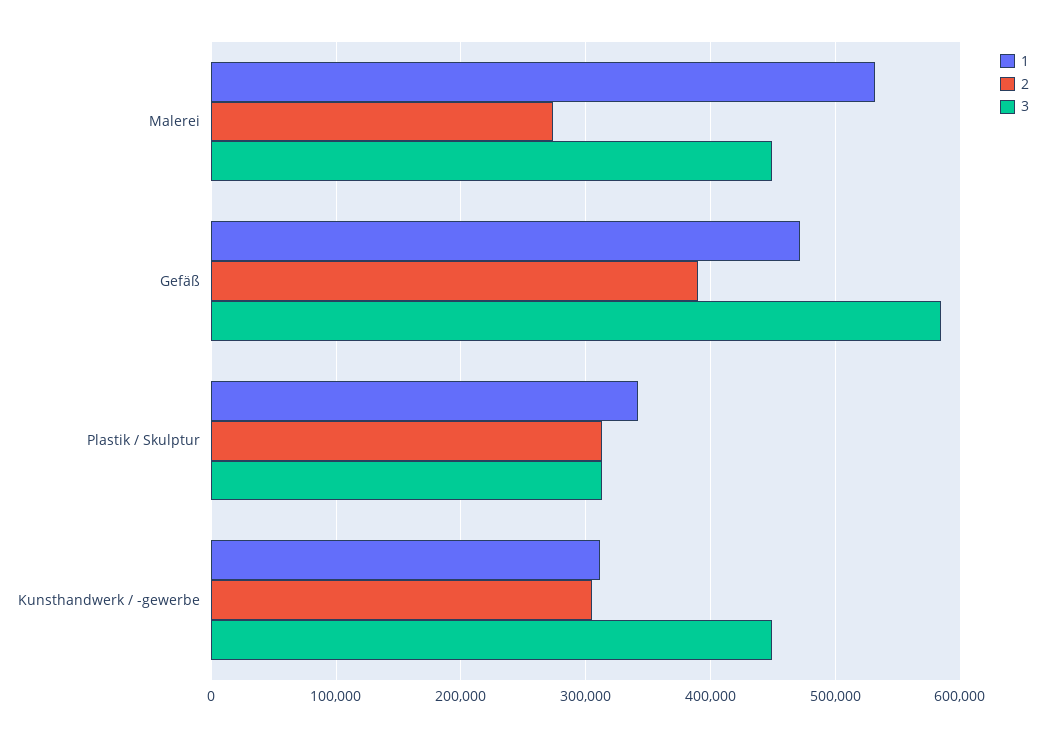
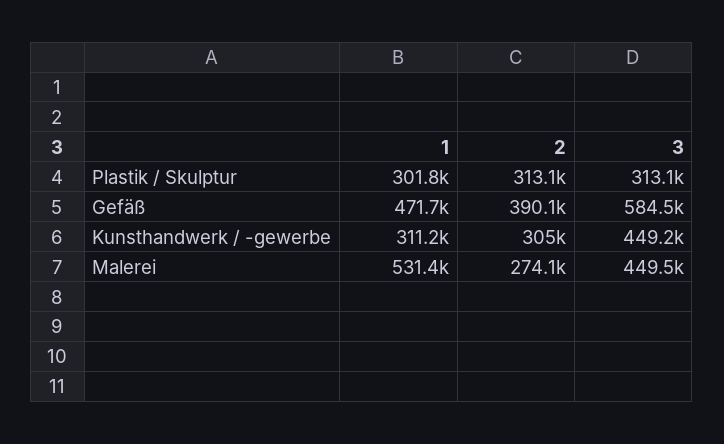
1, Plastik / Skulptur: 340000 -> 301800

